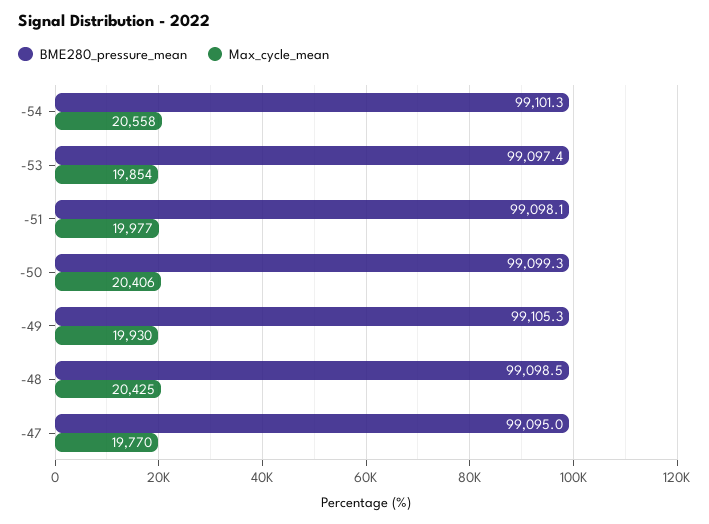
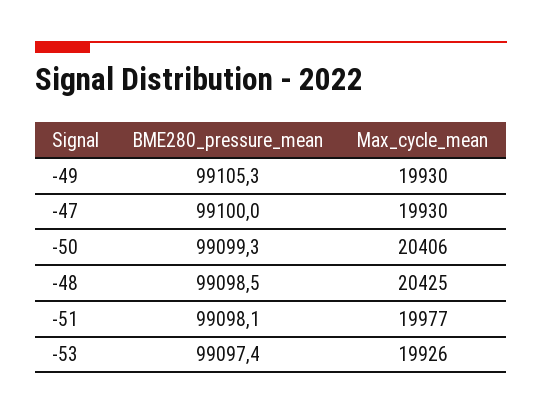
BME280_pressure_mean, -54: 99101.3 -> none
Max_cycle_mean, -54: 20558 -> none
Max_cycle_mean, -53: 19854 -> 19926
BME280_pressure_mean, -47: 99095 -> 99100
Max_cycle_mean, -47: 19770 -> 19930

